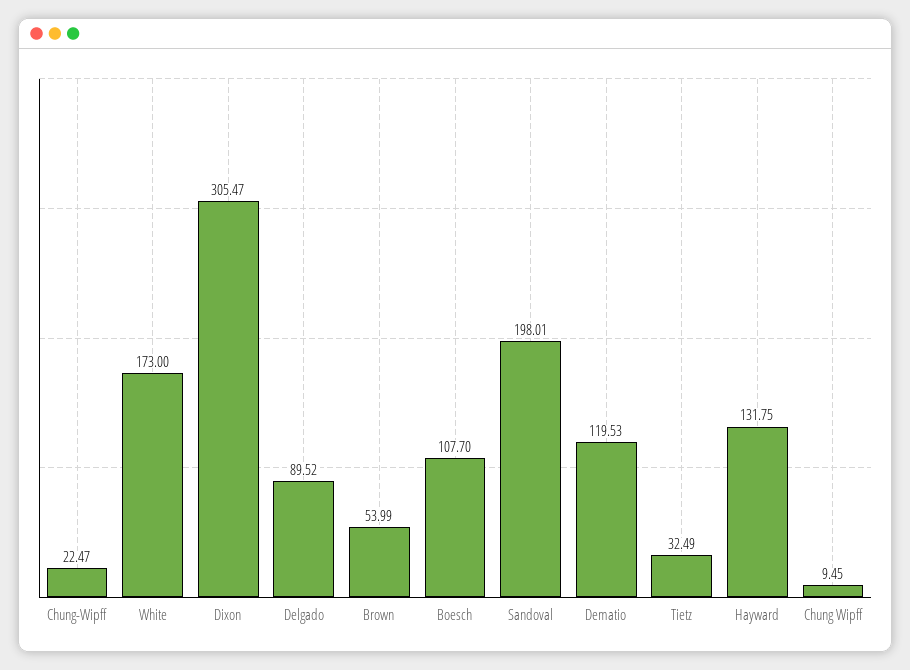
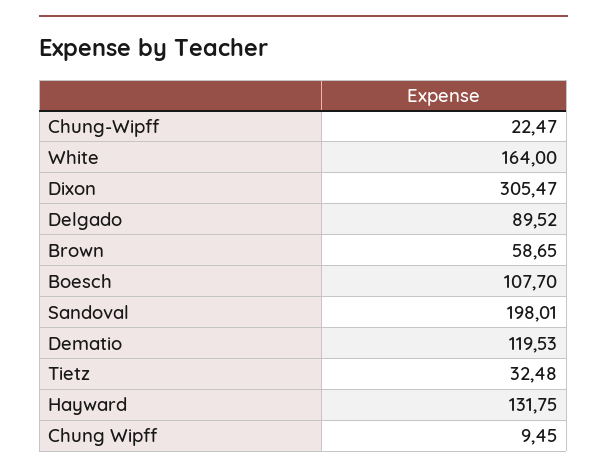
White: 173 -> 164
Brown: 53.99 -> 58.65
Tietz: 32.49 -> 32.48

